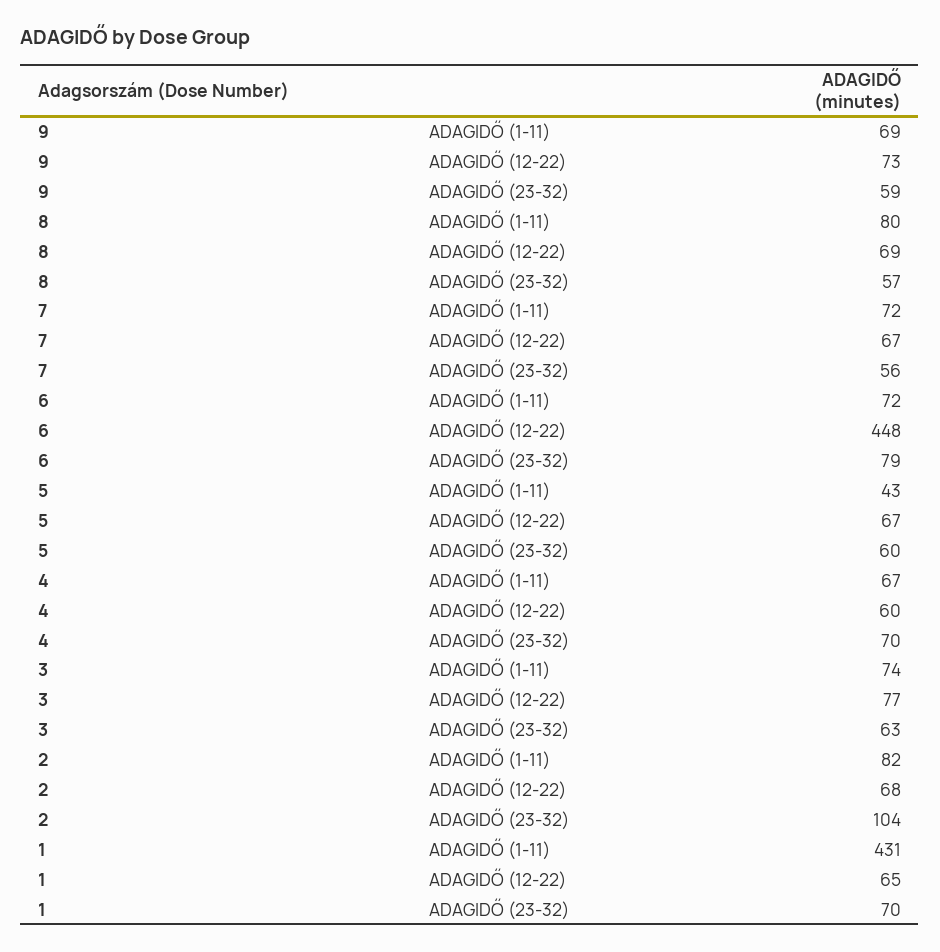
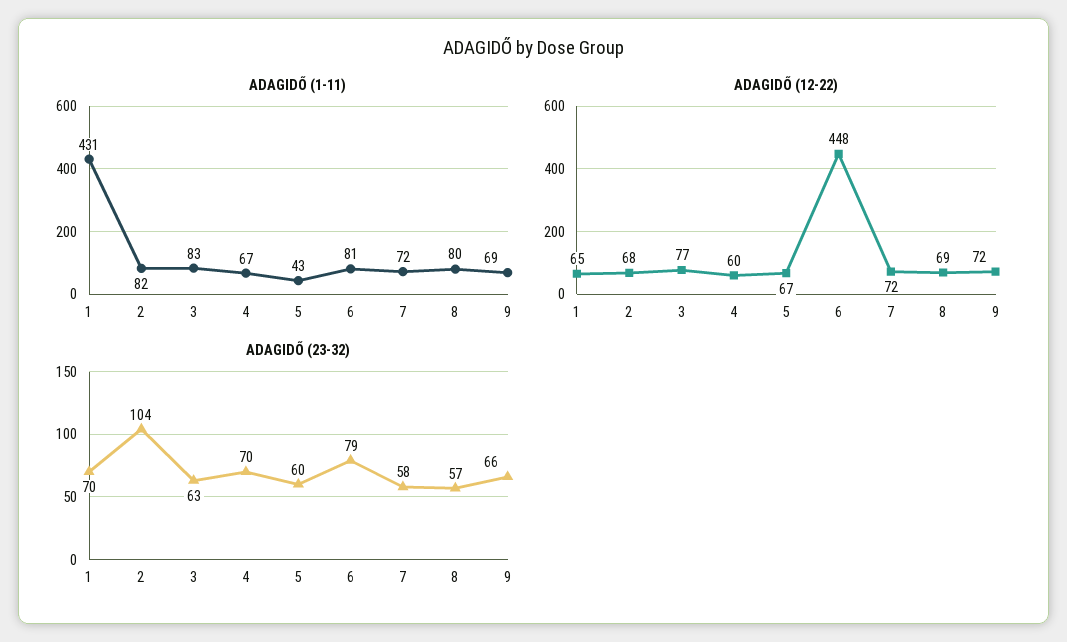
ADAGIDŐ (12-22), 9: 73 -> 72
ADAGIDŐ (23-32), 9: 59 -> 66
ADAGIDŐ (12-22), 7: 67 -> 72
ADAGIDŐ (23-32), 7: 56 -> 58
ADAGIDŐ (1-11), 6: 72 -> 81
ADAGIDŐ (1-11), 3: 74 -> 83

